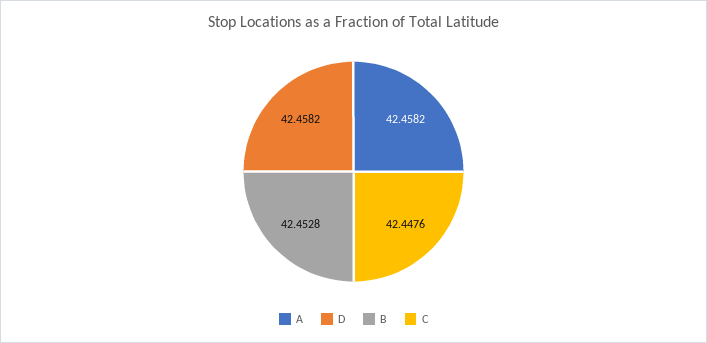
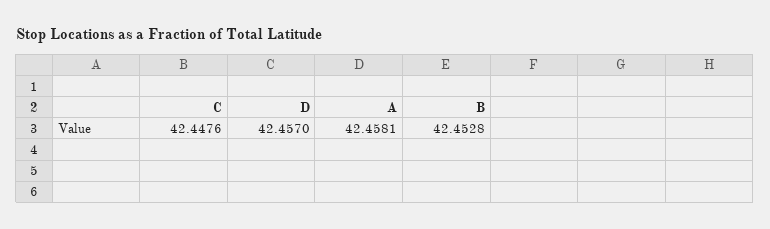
A: 42.4582 -> 42.4581
D: 42.4582 -> 42.457

